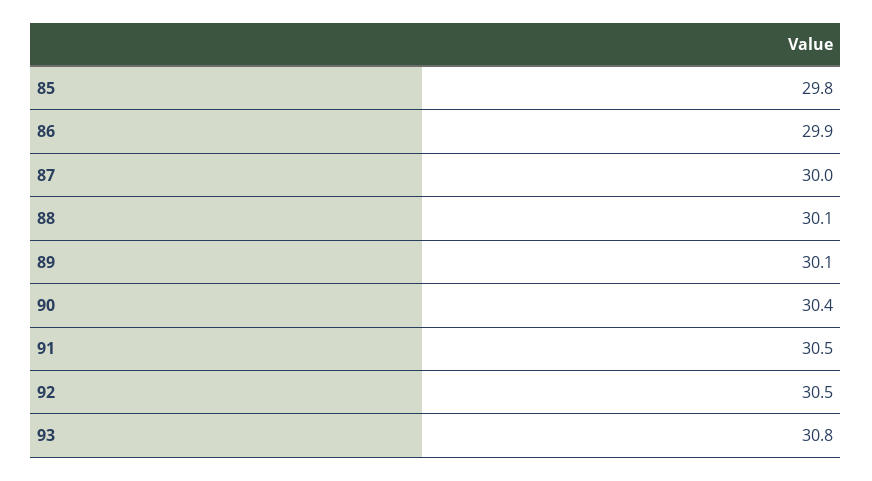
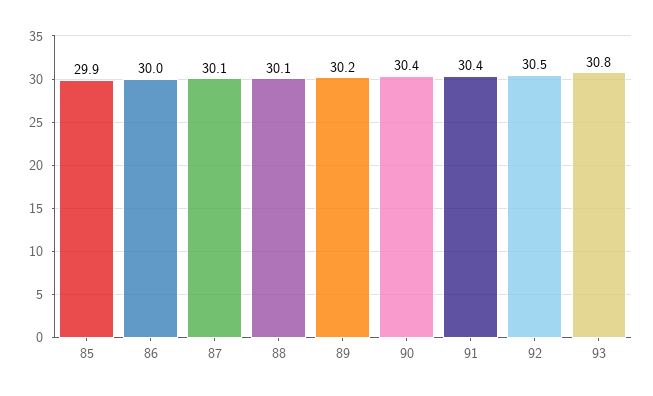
85: 29.8 -> 29.9
86: 29.9 -> 30
87: 30 -> 30.1
89: 30.1 -> 30.2
91: 30.5 -> 30.4

